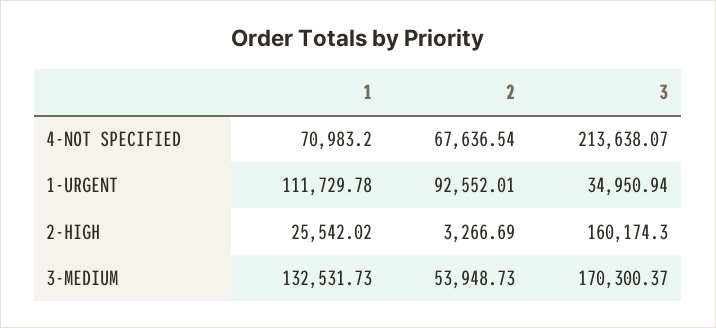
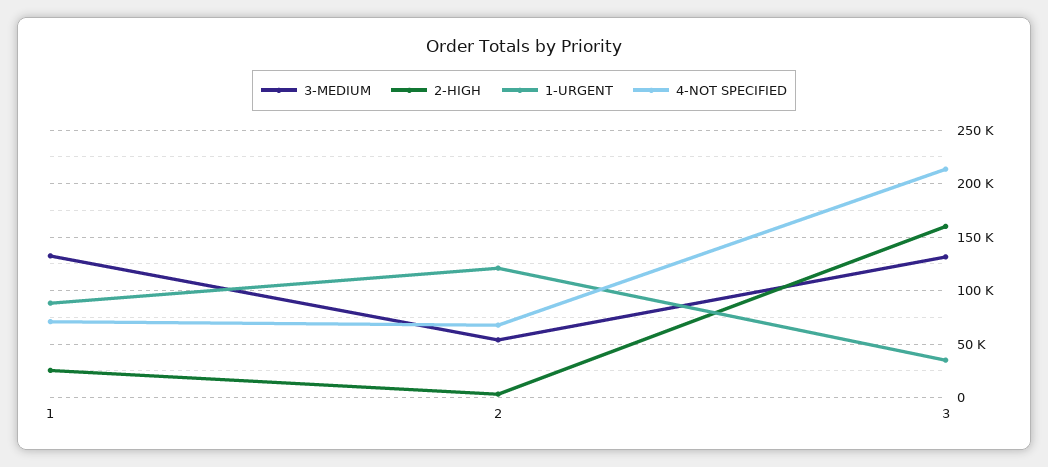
1-URGENT, 1: 111729.78 -> 90000
1-URGENT, 2: 92552.01 -> 120000
3-MEDIUM, 3: 170300.37 -> 130000

